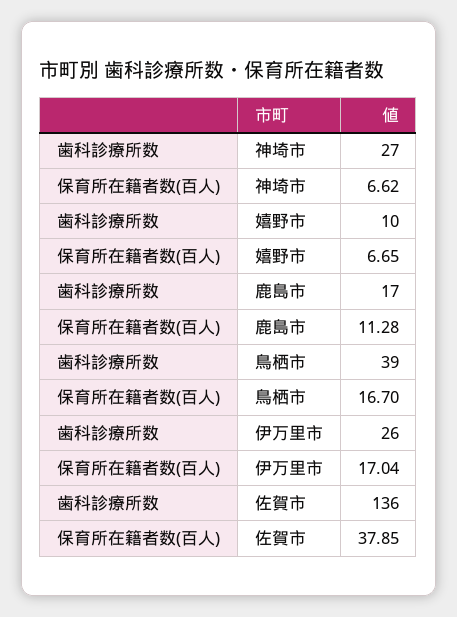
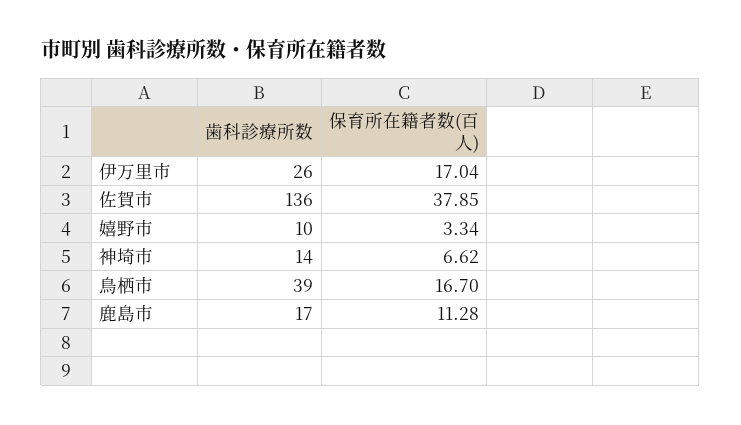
歯科診療所数, 神埼市: 27 -> 14
保育所在籍者数(百人), 嬉野市: 6.65 -> 3.34

